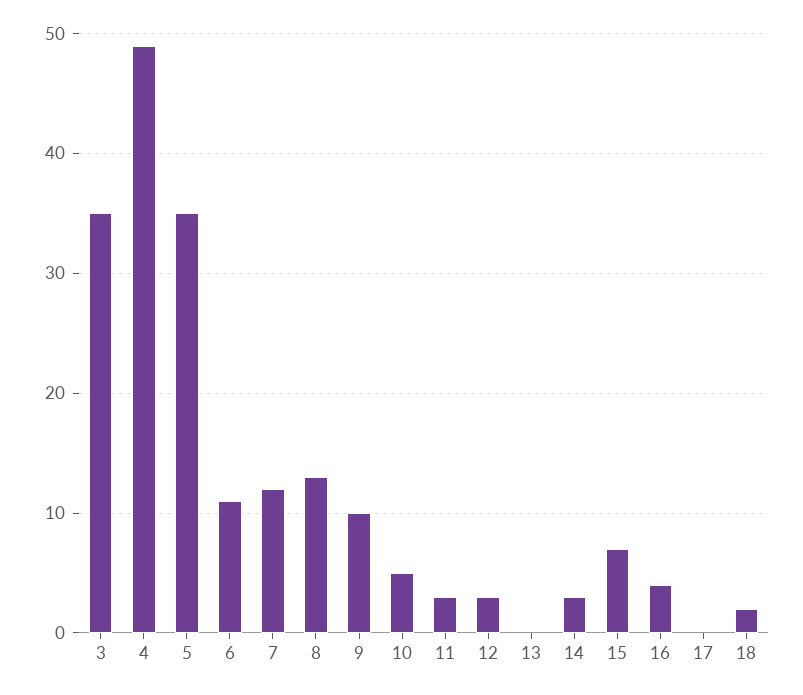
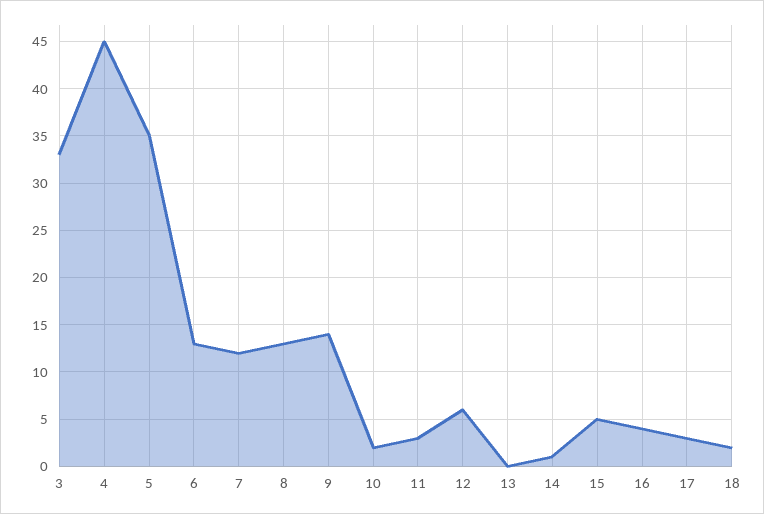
3: 35 -> 33
4: 49 -> 45
6: 11 -> 13
9: 10 -> 14
10: 5 -> 2
12: 3 -> 6
14: 3 -> 1
15: 7 -> 5
17: 0 -> 3

